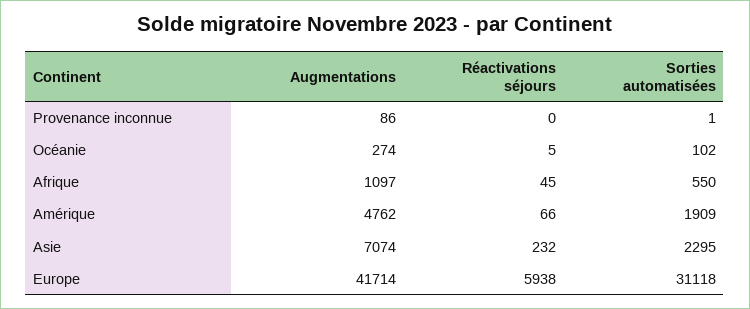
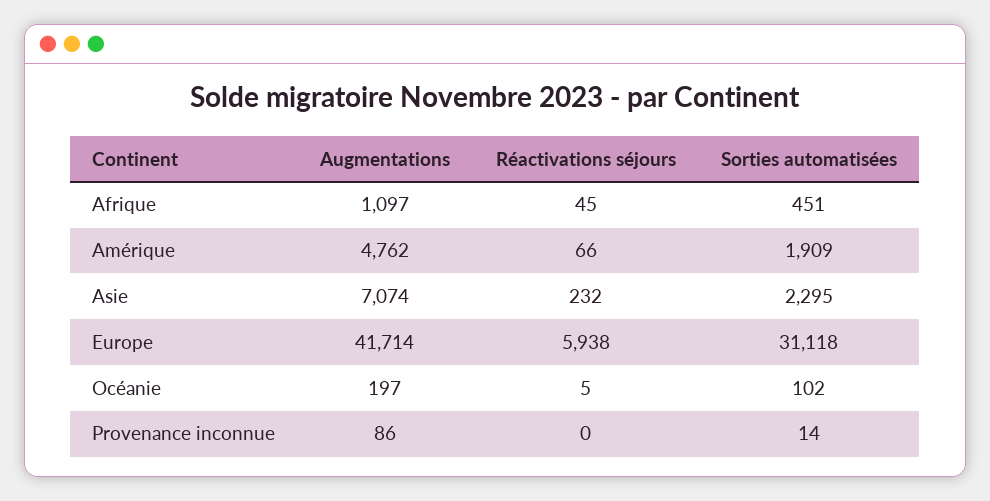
Sorties automatisées, Provenance inconnue: 1 -> 14
Augmentations, Océanie: 274 -> 197
Sorties automatisées, Afrique: 550 -> 451

